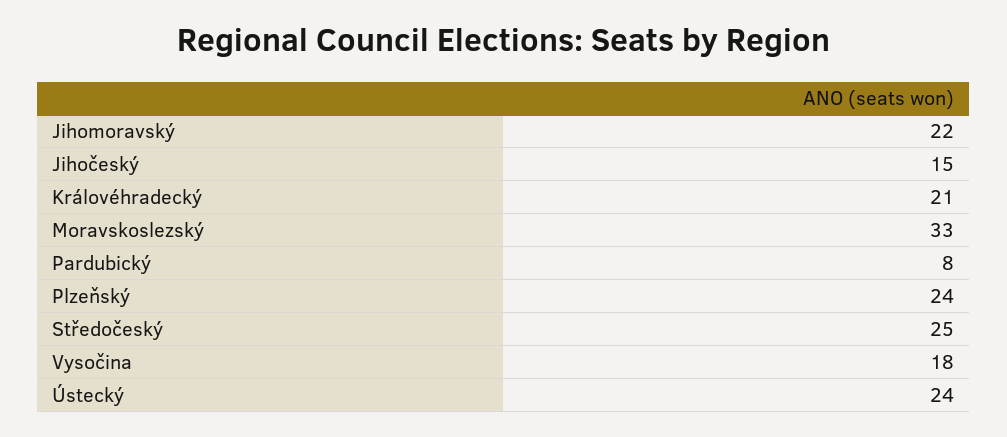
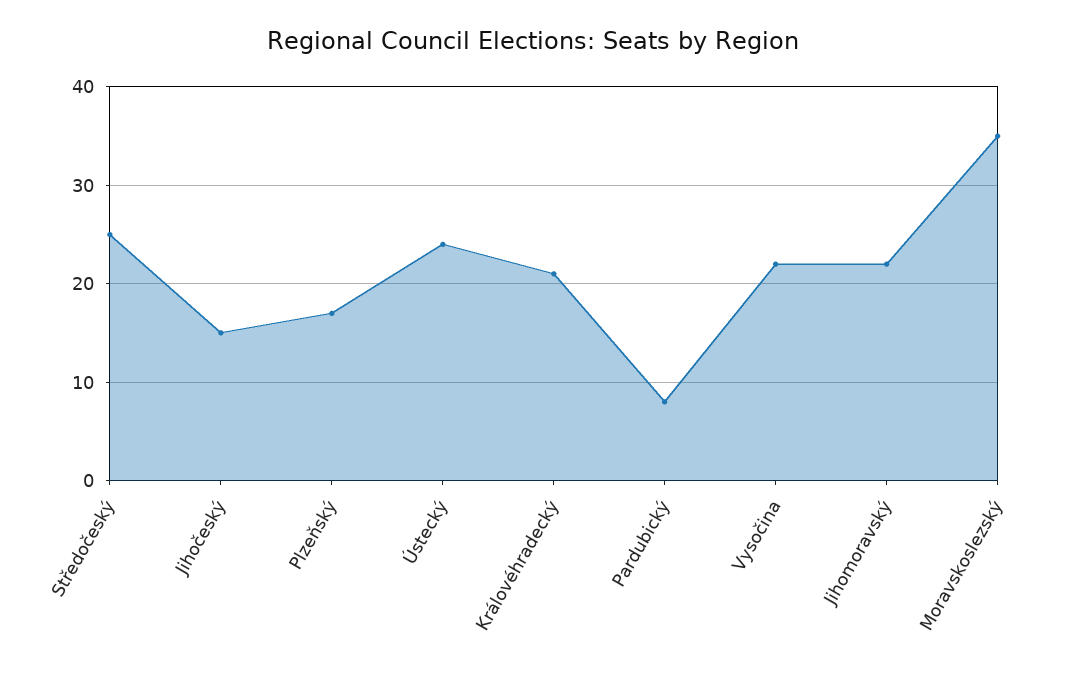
Moravskoslezský: 33 -> 35
Plzeňský: 24 -> 17
Vysočina: 18 -> 22

